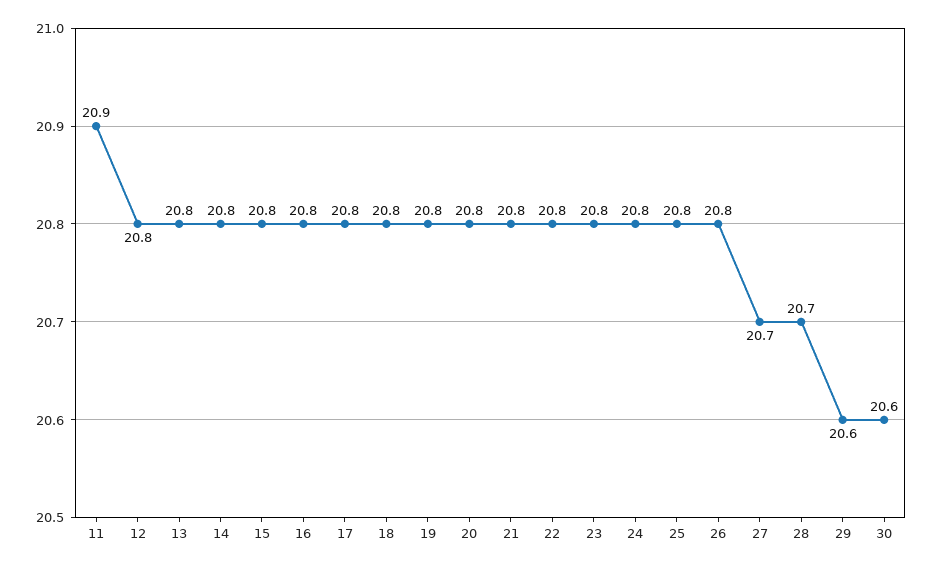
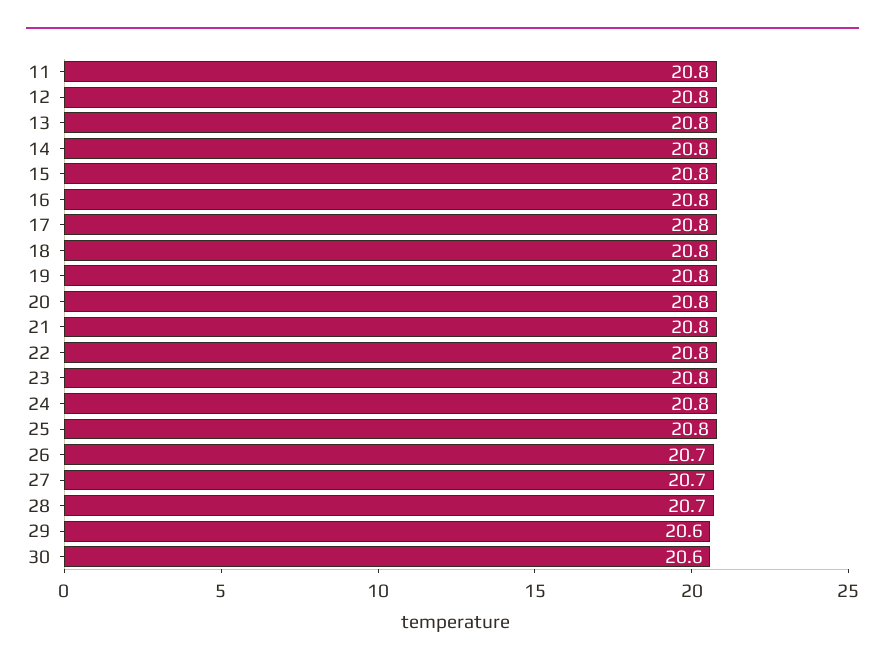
11: 20.9 -> 20.8
26: 20.8 -> 20.7

